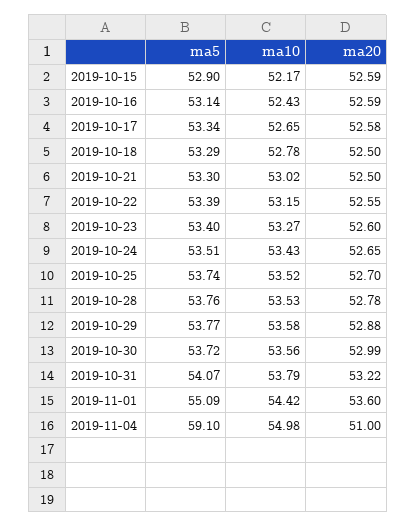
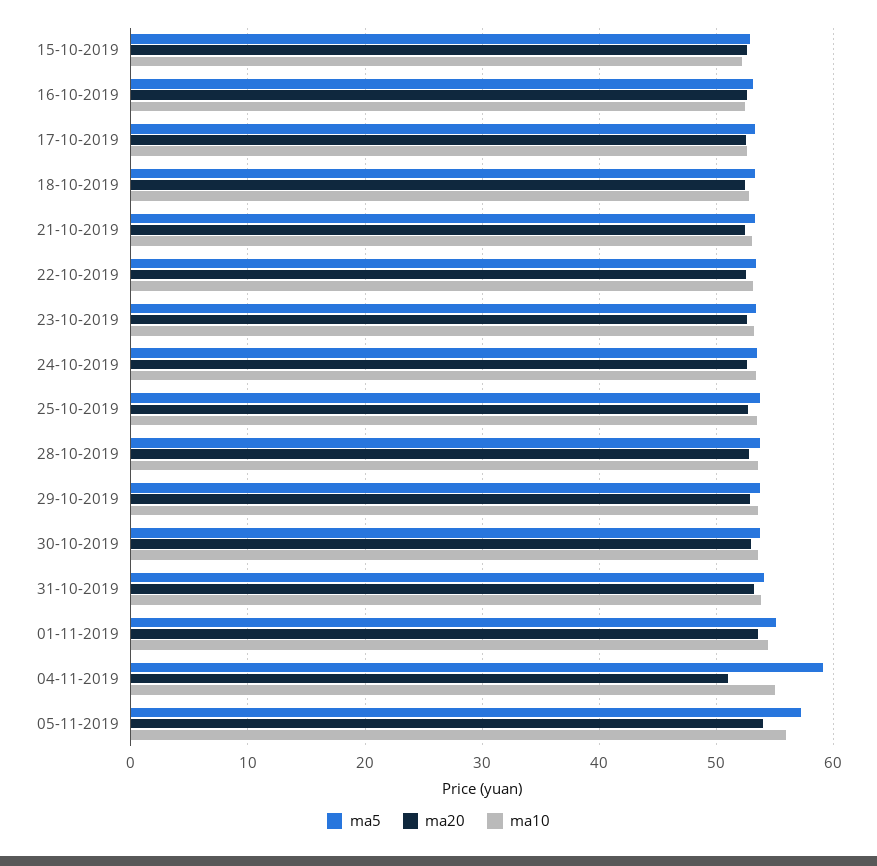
ma5, 05-11-2019: none -> 57
ma20, 05-11-2019: none -> 54
ma10, 05-11-2019: none -> 56

